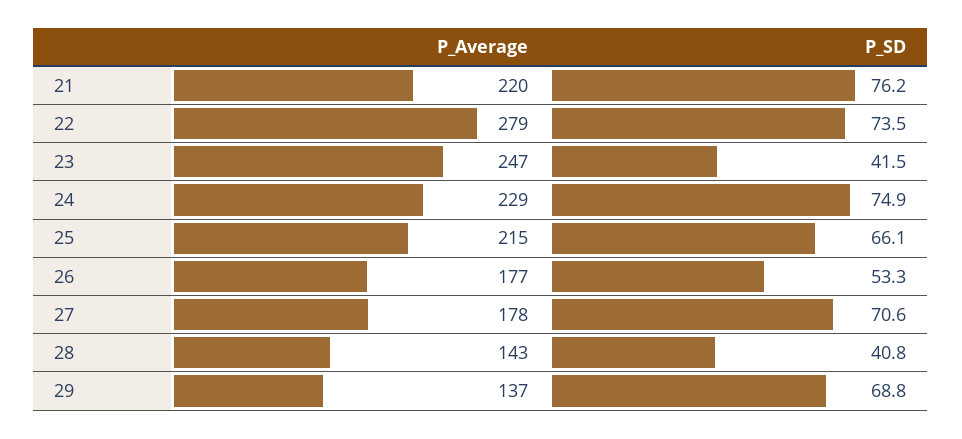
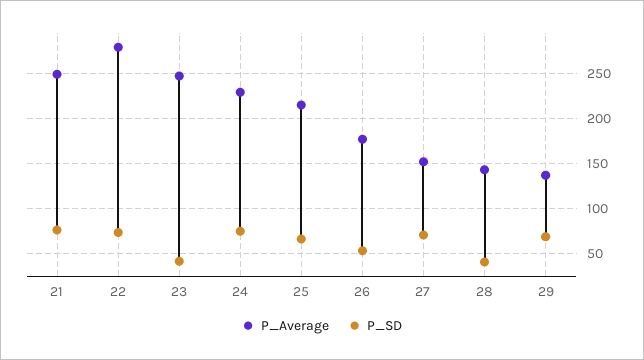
P_Average, 21: 220 -> 250
P_Average, 27: 178 -> 150

